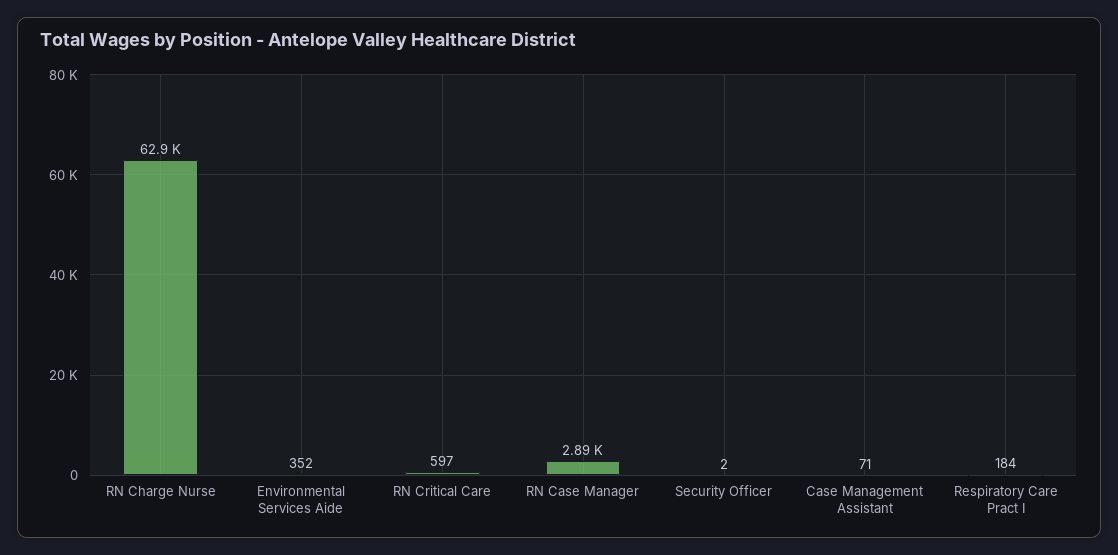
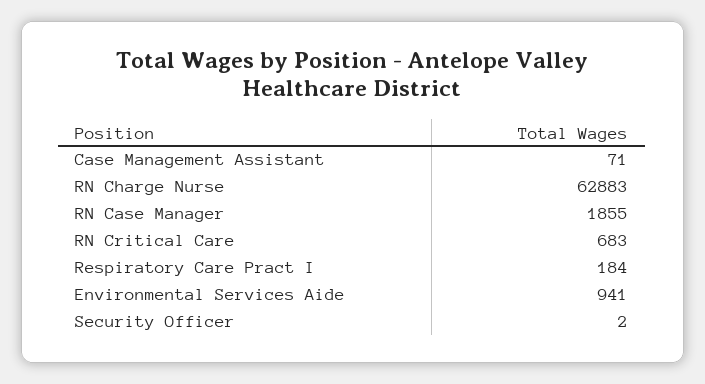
Environmental Services Aide: 352 -> 941
RN Critical Care: 597 -> 683
RN Case Manager: 2890 -> 1855

